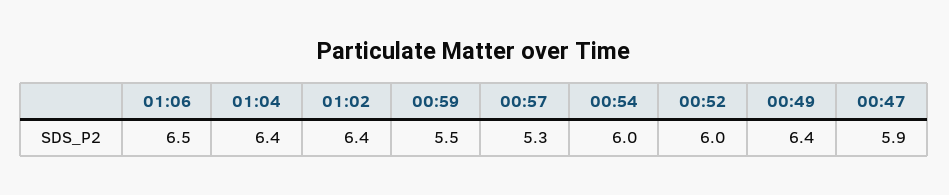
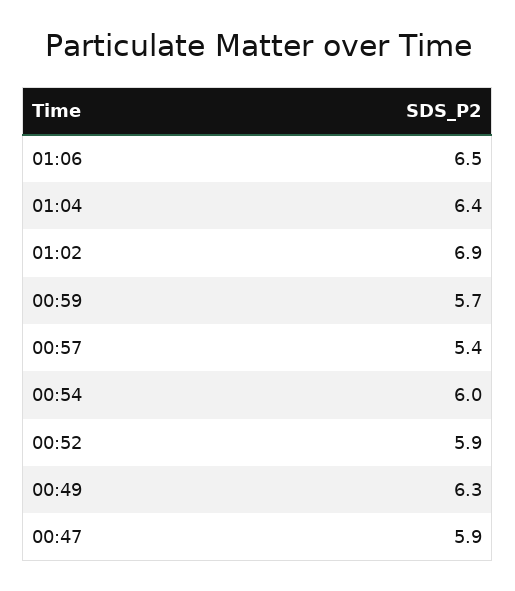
01:02: 6.4 -> 6.9
00:59: 5.5 -> 5.7
00:57: 5.3 -> 5.4
00:52: 6 -> 5.9
00:49: 6.4 -> 6.3

